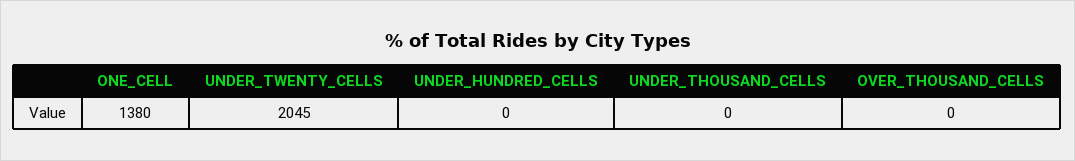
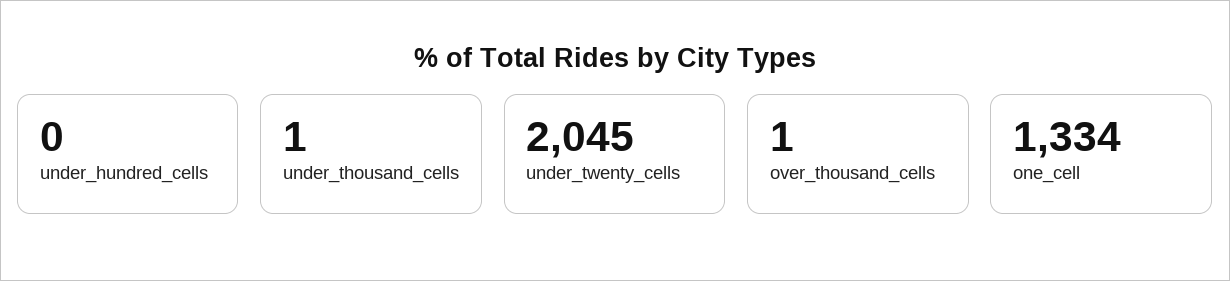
ONE_CELL: 1380 -> 1334
UNDER_THOUSAND_CELLS: 0 -> 1
OVER_THOUSAND_CELLS: 0 -> 1

